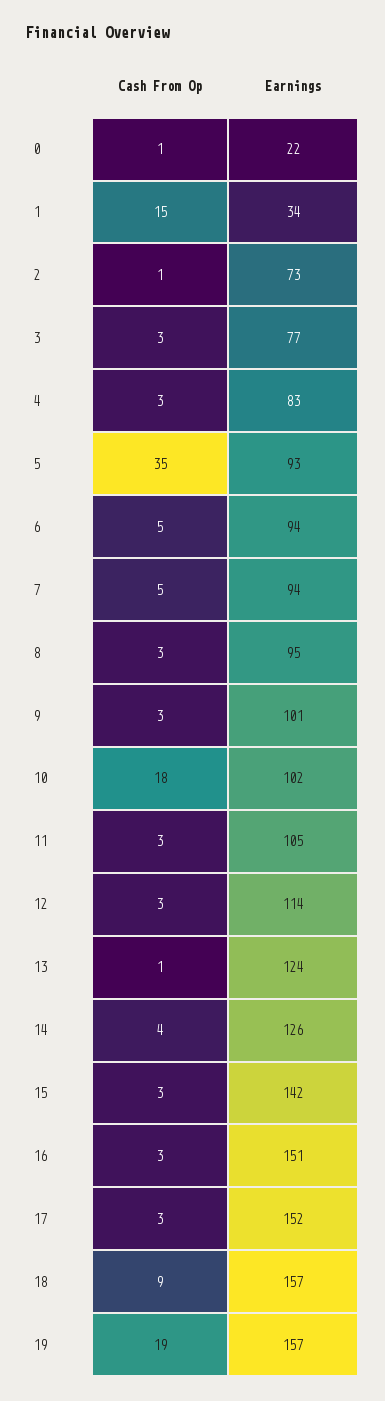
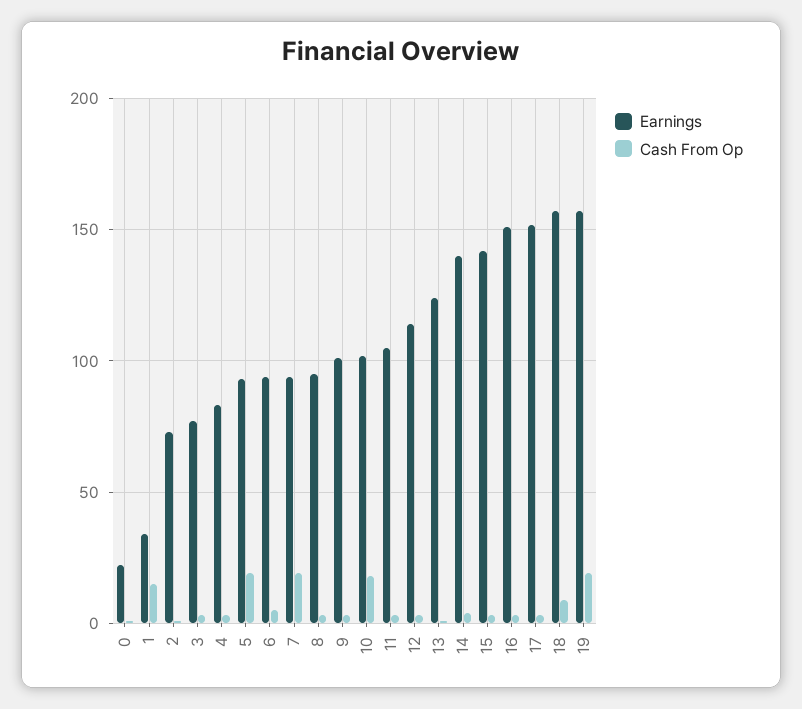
Cash From Op, 5: 35 -> 20
Cash From Op, 7: 5 -> 20
Earnings, 14: 126 -> 140

